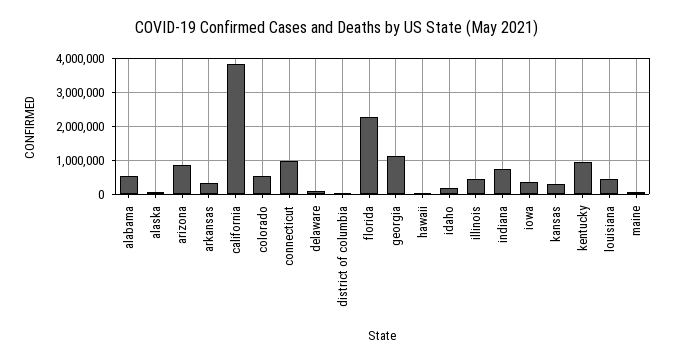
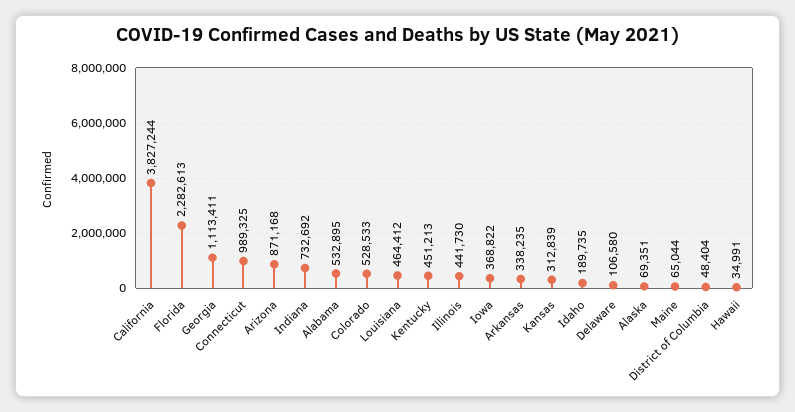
kentucky: 1000000 -> 451213

